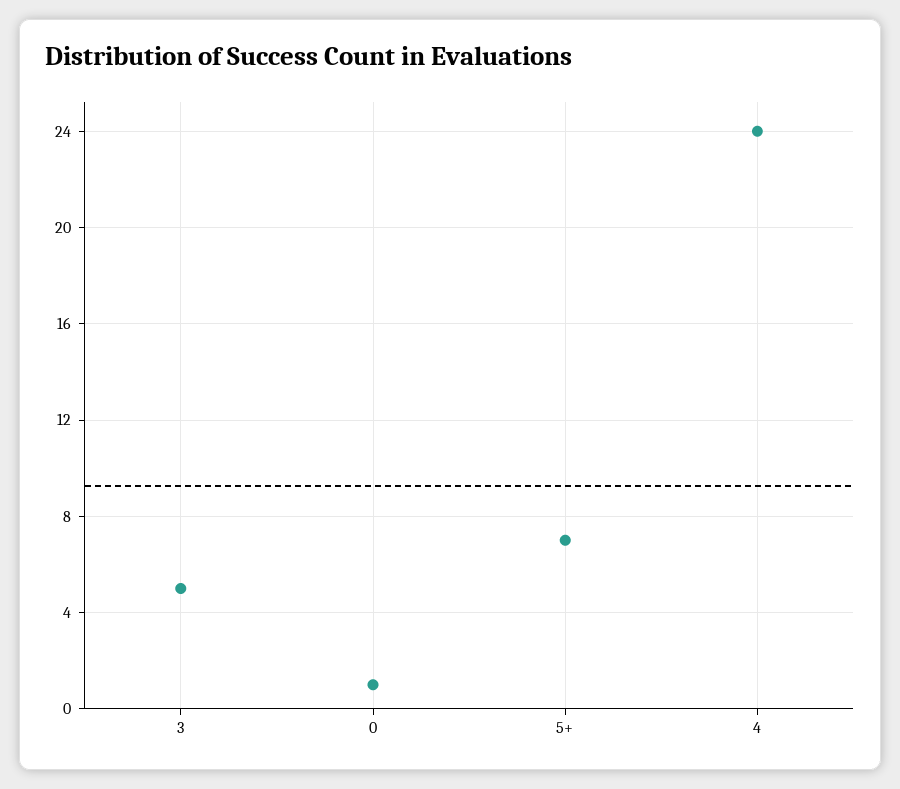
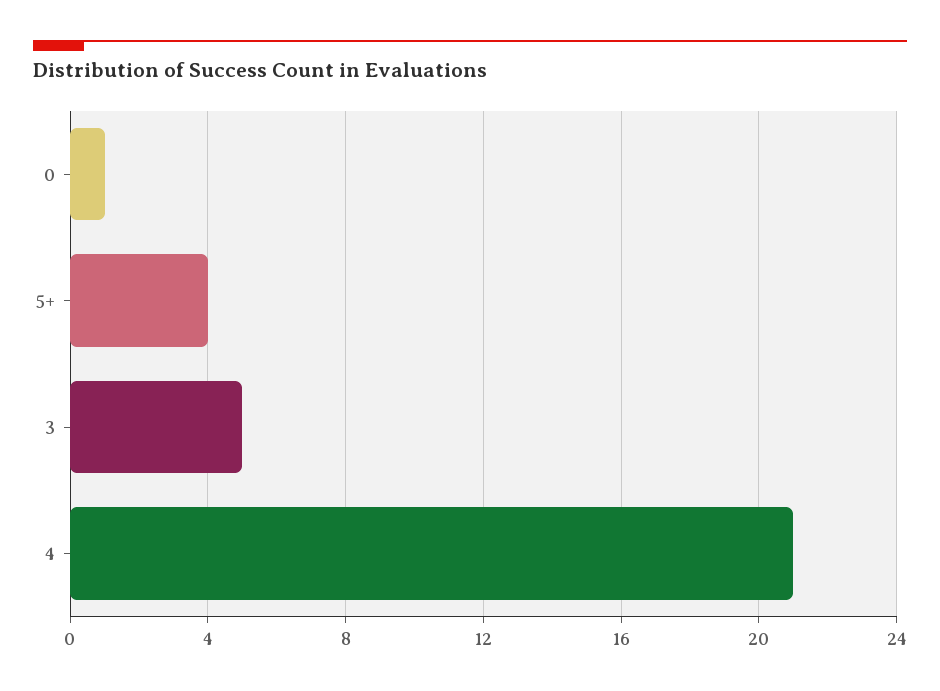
5+: 7 -> 4
4: 24 -> 21

